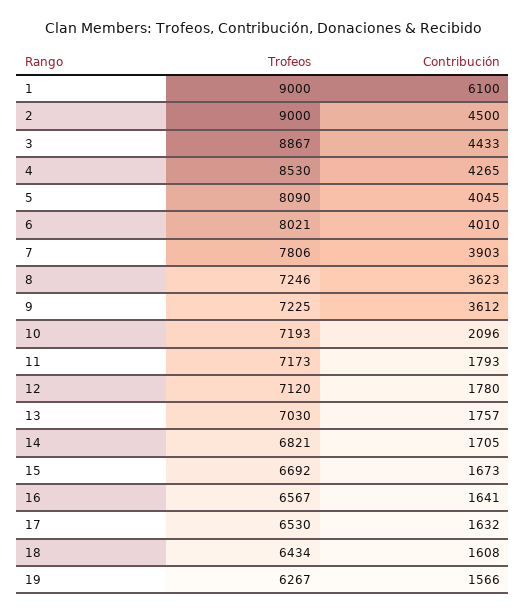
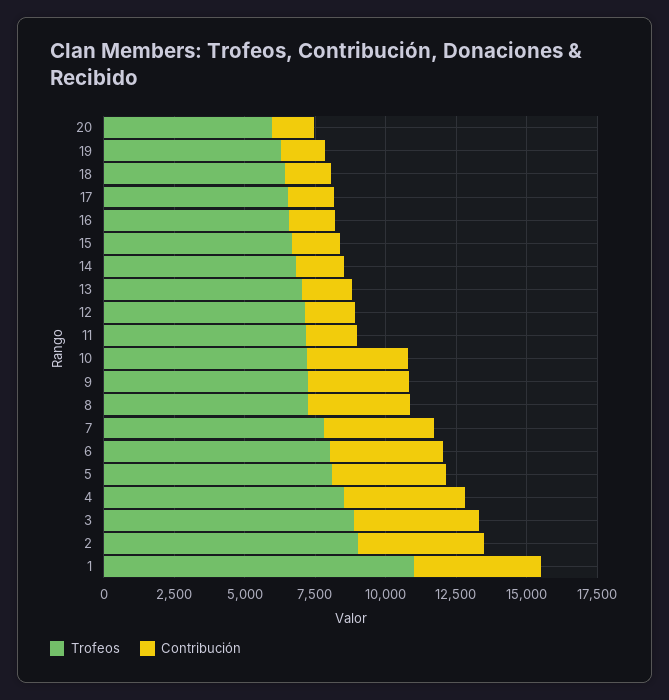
Trofeos, 1: 9000 -> 11000
Contribución, 1: 6100 -> 4500
Contribución, 10: 2096 -> 3500
Trofeos, 20: none -> 6000
Contribución, 20: none -> 1500

